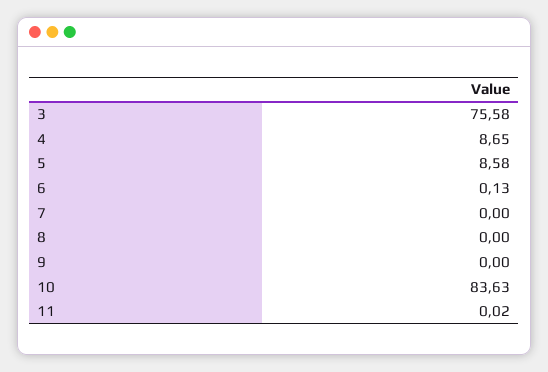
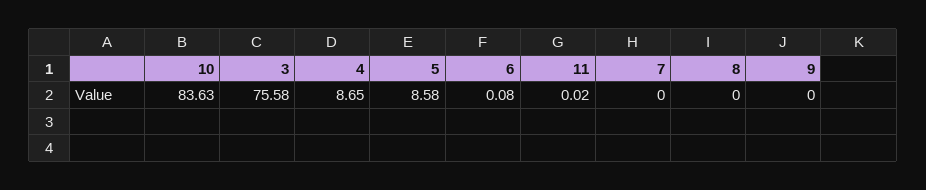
6: 0.13 -> 0.08

